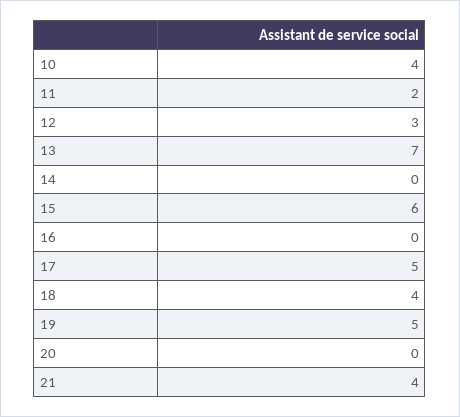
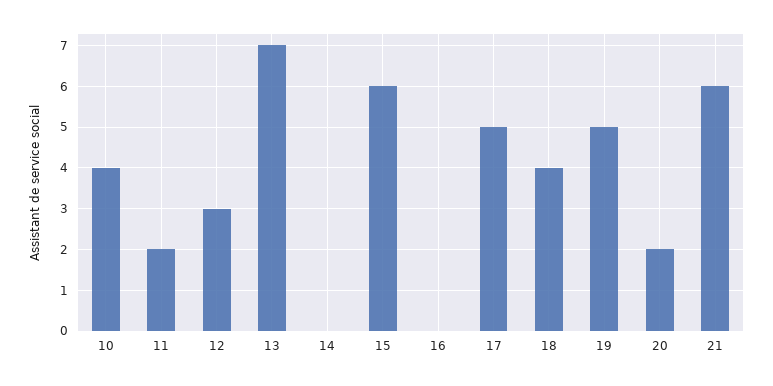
20: 0 -> 2
21: 4 -> 6

